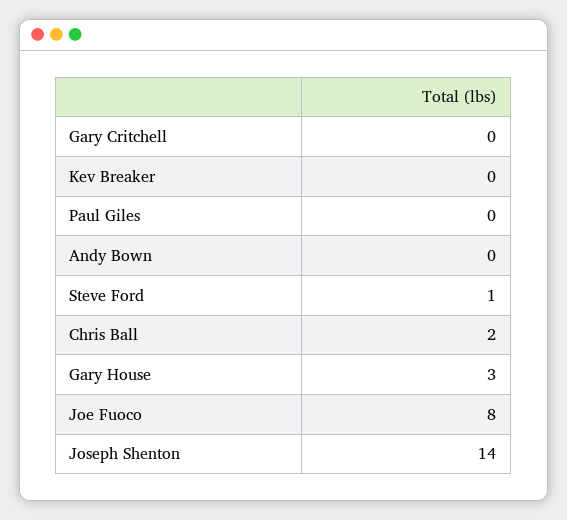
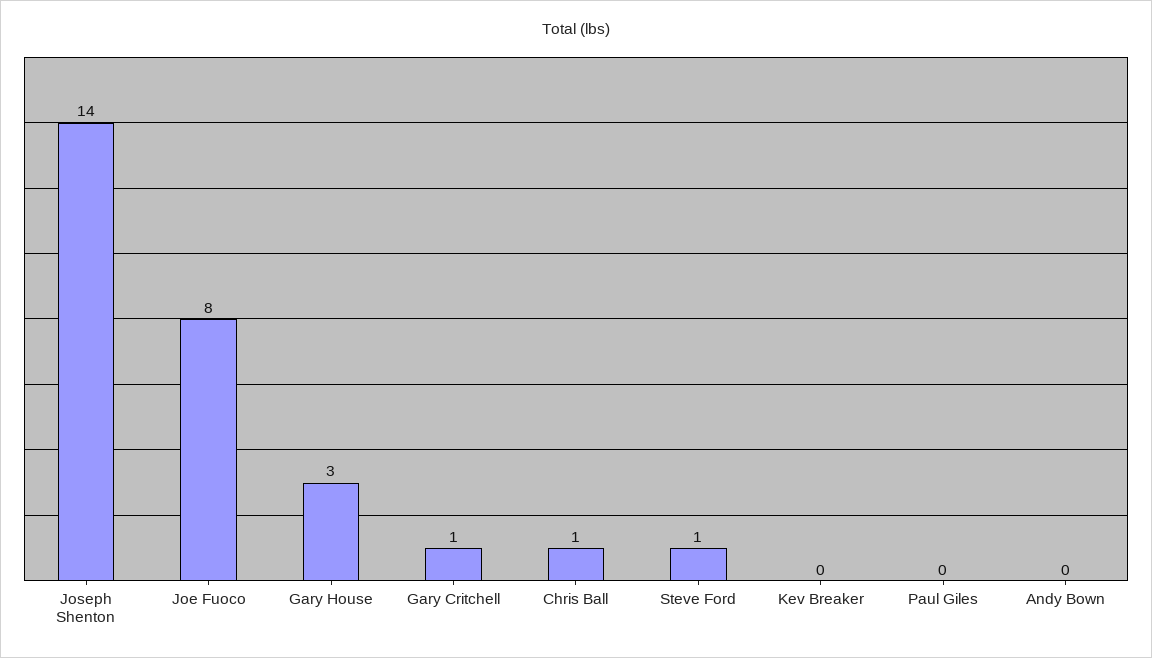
Gary Critchell: 0 -> 1
Chris Ball: 2 -> 1

